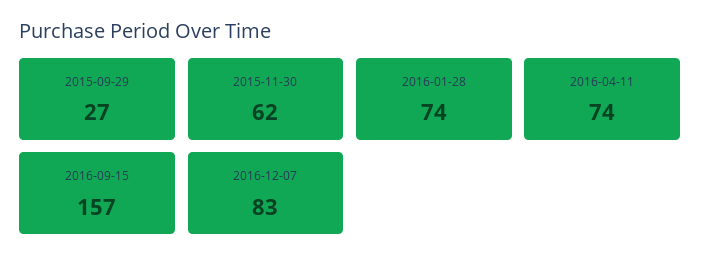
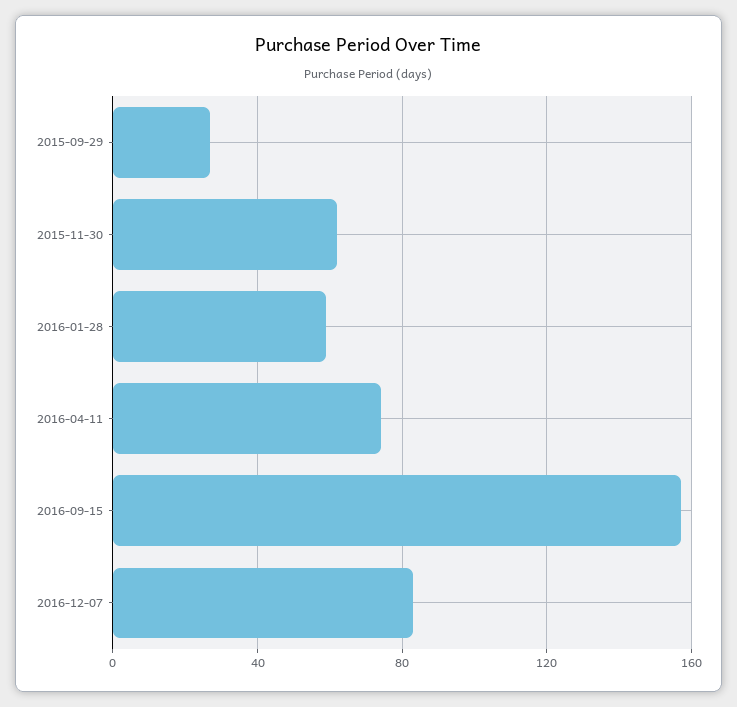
2016-01-28: 74 -> 60

